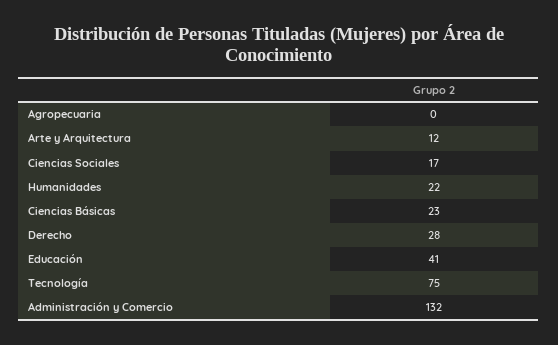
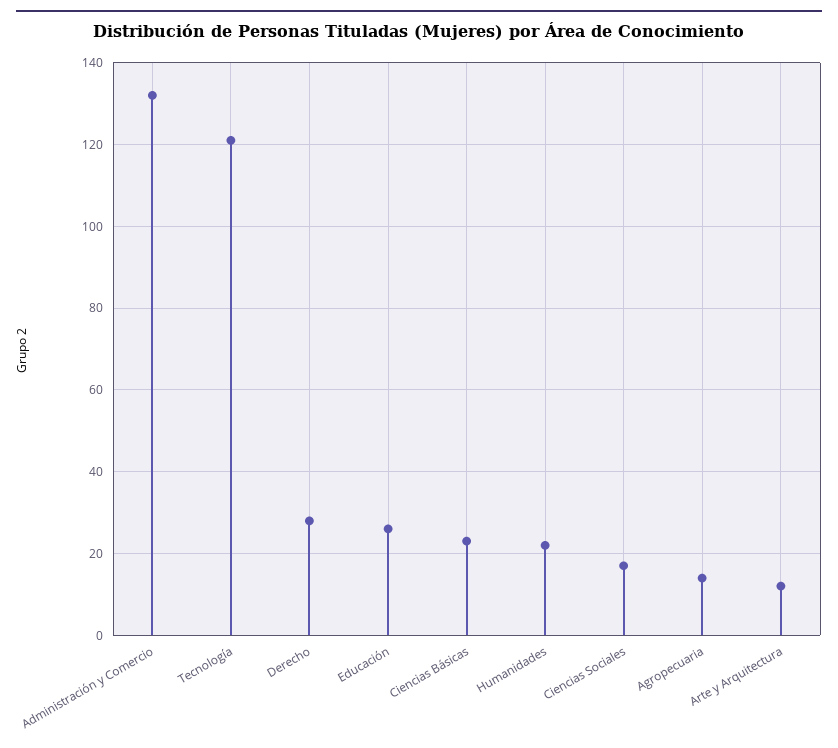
Agropecuaria: 0 -> 15
Educación: 41 -> 25
Tecnología: 75 -> 120

